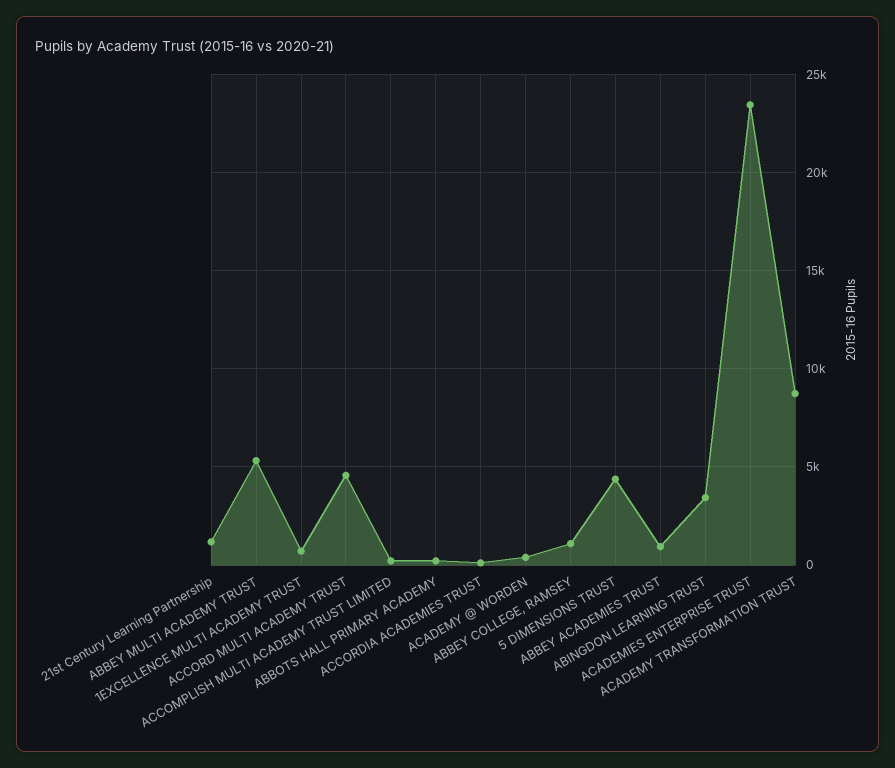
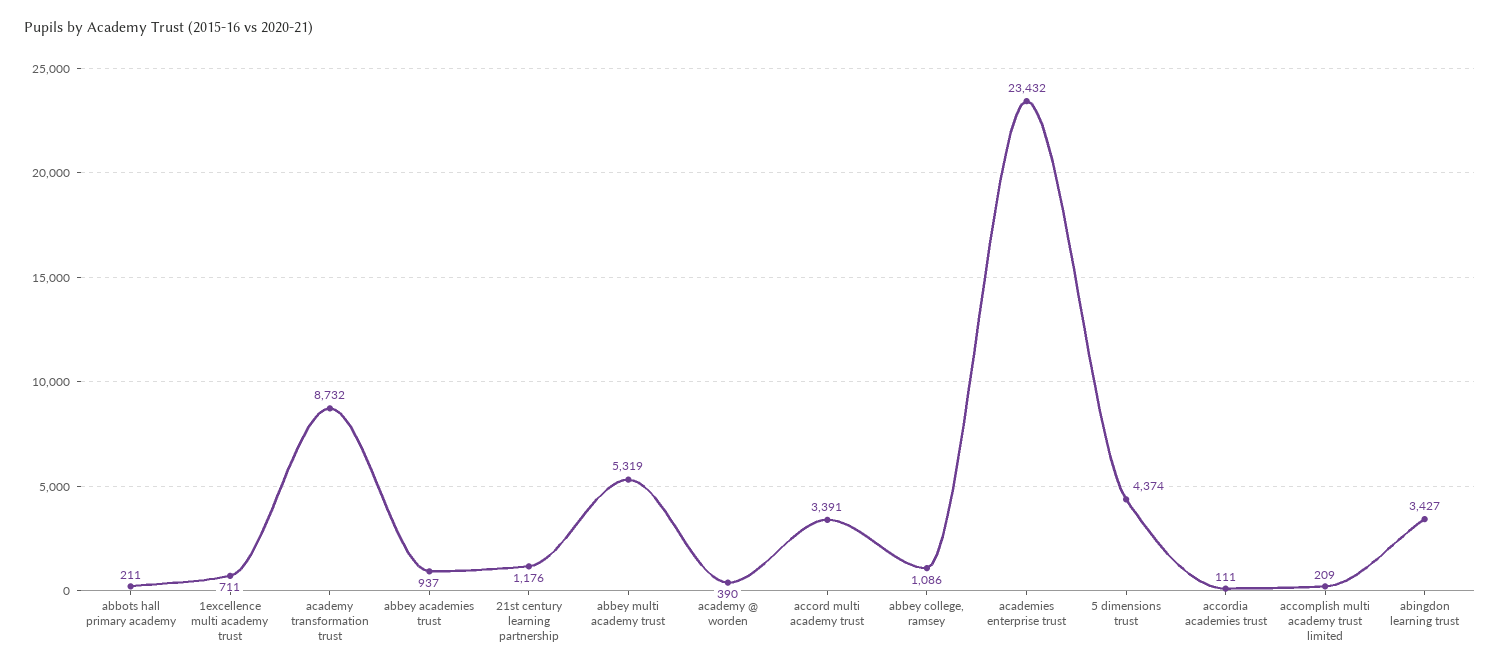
ACCORD MULTI ACADEMY TRUST: 4500 -> 3391

